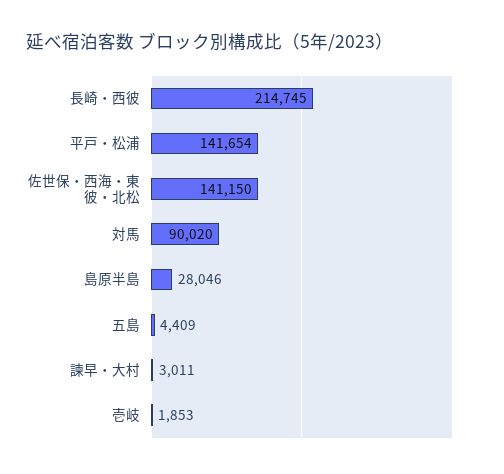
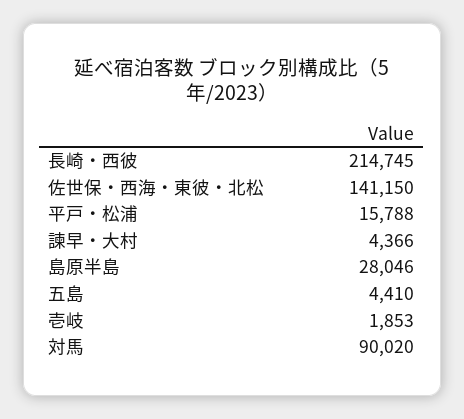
平戸・松浦: 141654 -> 15788
五島: 4409 -> 4410
諫早・大村: 3011 -> 4366

